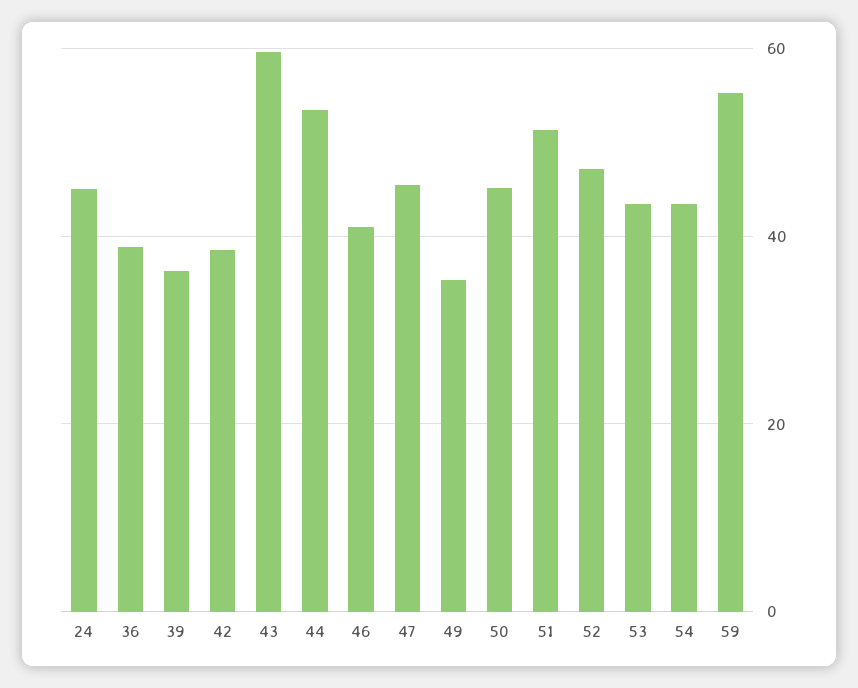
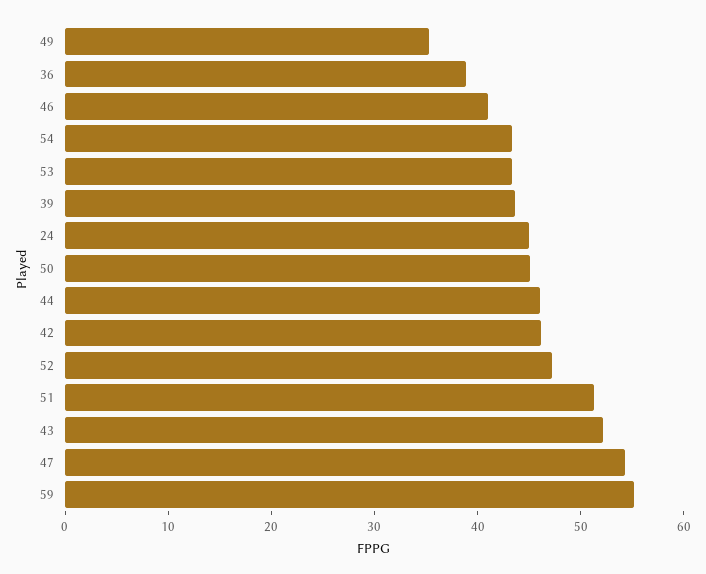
39: 36 -> 44
42: 38 -> 46
43: 60 -> 52
44: 54 -> 46
47: 46 -> 54

